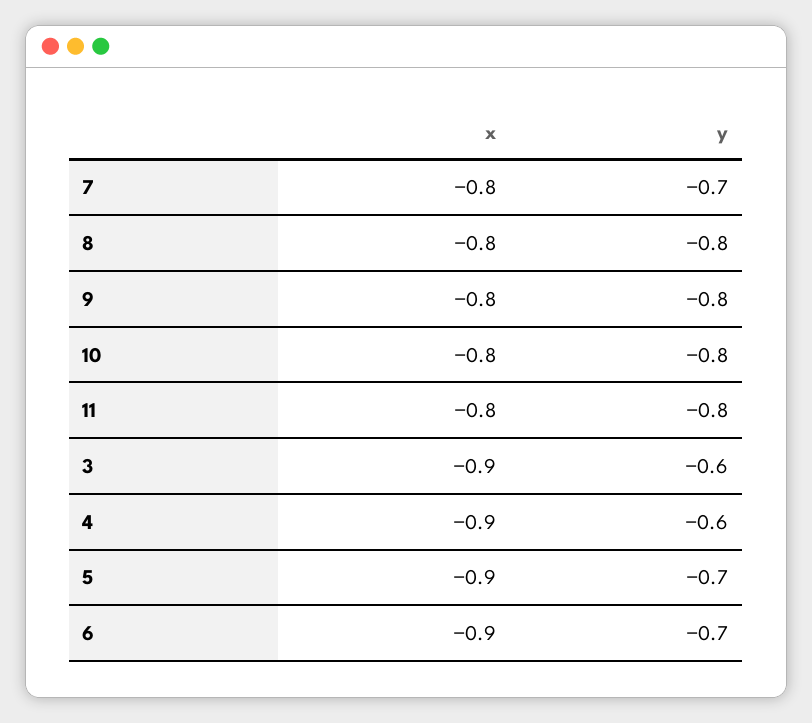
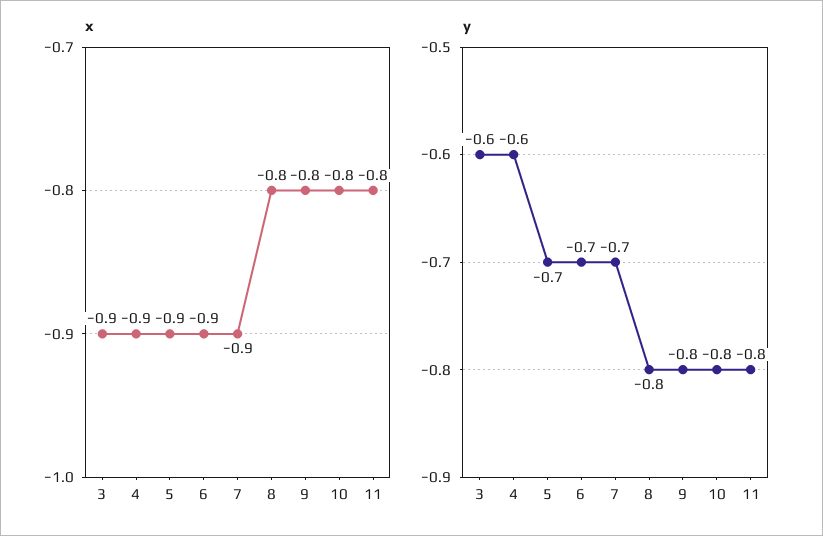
x, 7: -0.8 -> -0.9

